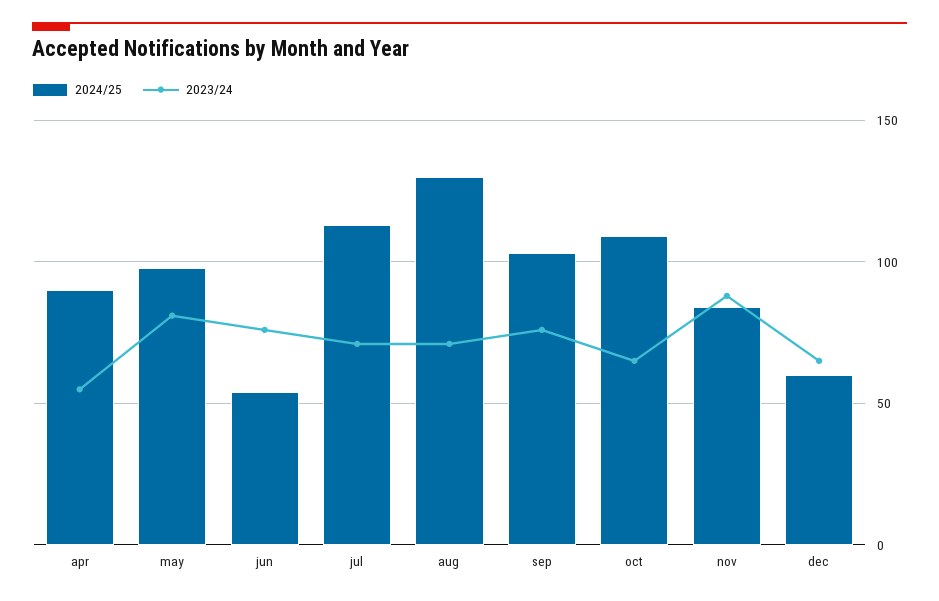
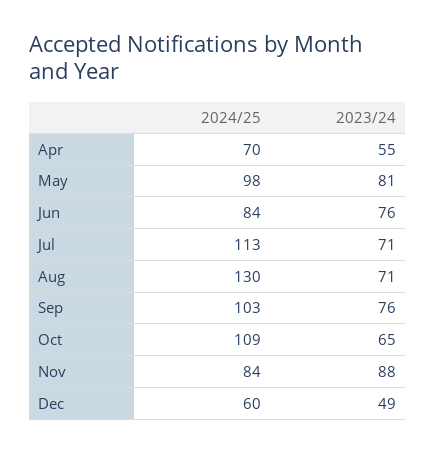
2024/25, apr: 90 -> 70
2024/25, jun: 55 -> 84
2023/24, dec: 65 -> 49

